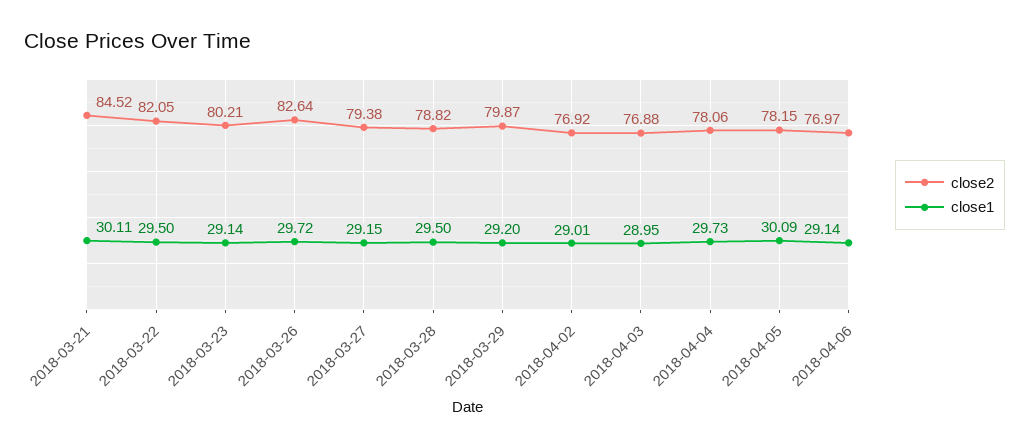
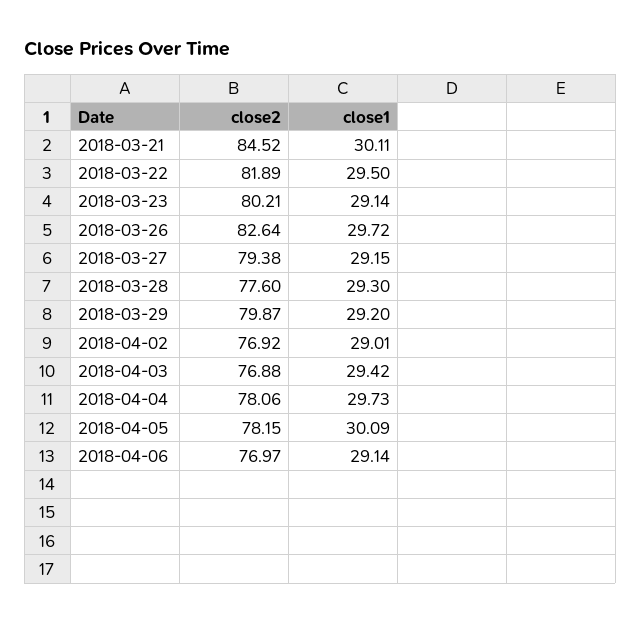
close2, 2018-03-22: 82.05 -> 81.89
close2, 2018-03-28: 78.82 -> 77.6
close1, 2018-03-28: 29.5 -> 29.3
close1, 2018-04-03: 28.95 -> 29.42

